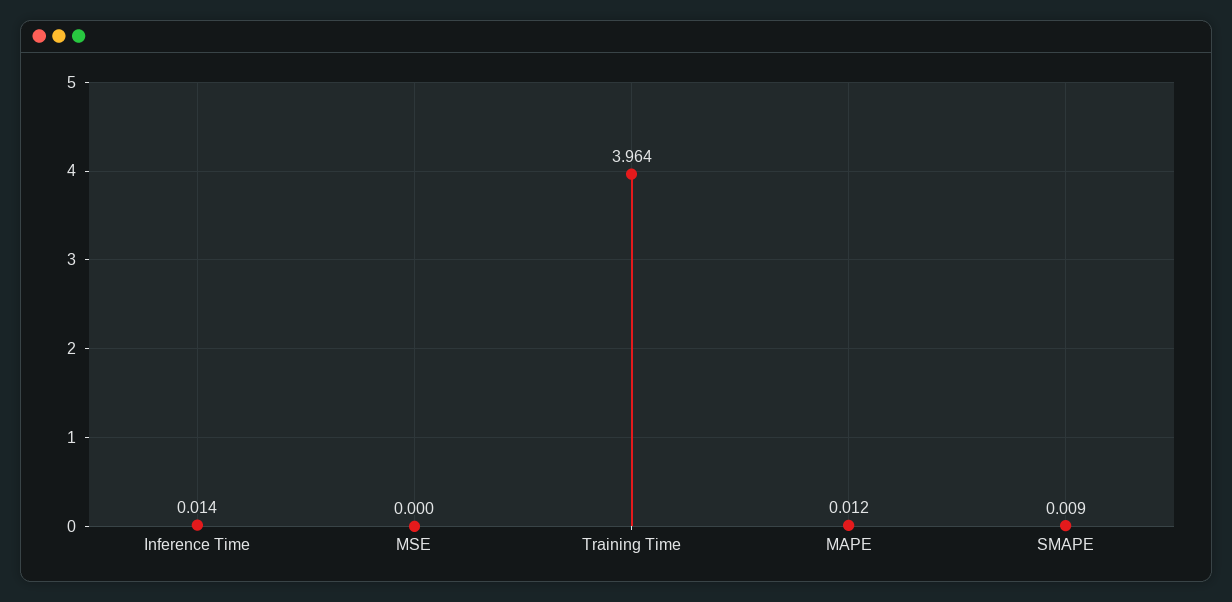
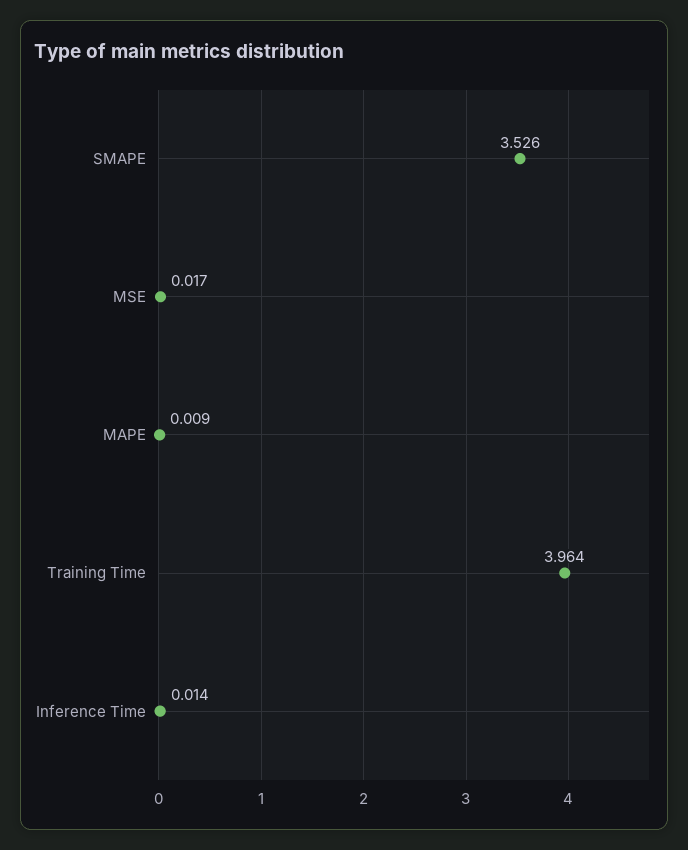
MSE: 0 -> 0.017
MAPE: 0.012 -> 0.009
SMAPE: 0.009 -> 3.526

